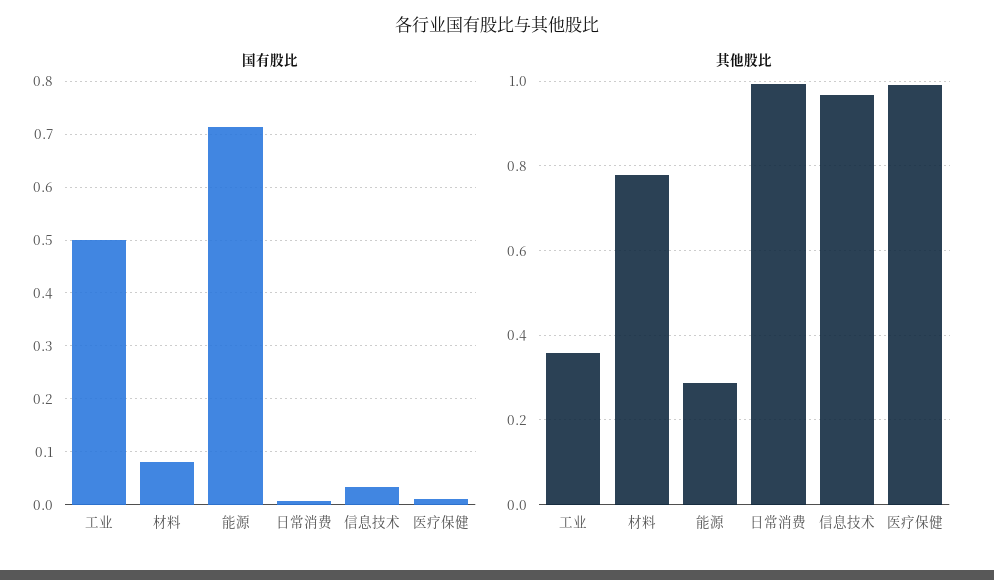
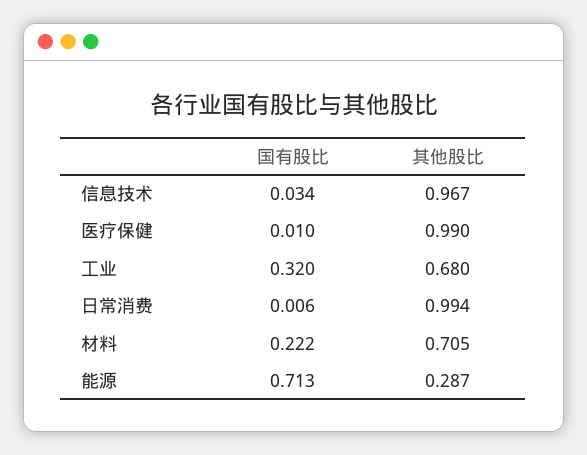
国有股比, 工业: 0.5 -> 0.32
国有股比, 材料: 0.08 -> 0.222
其他股比, 工业: 0.36 -> 0.68
其他股比, 材料: 0.78 -> 0.705

